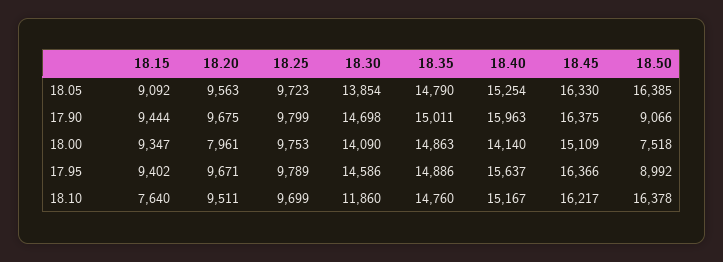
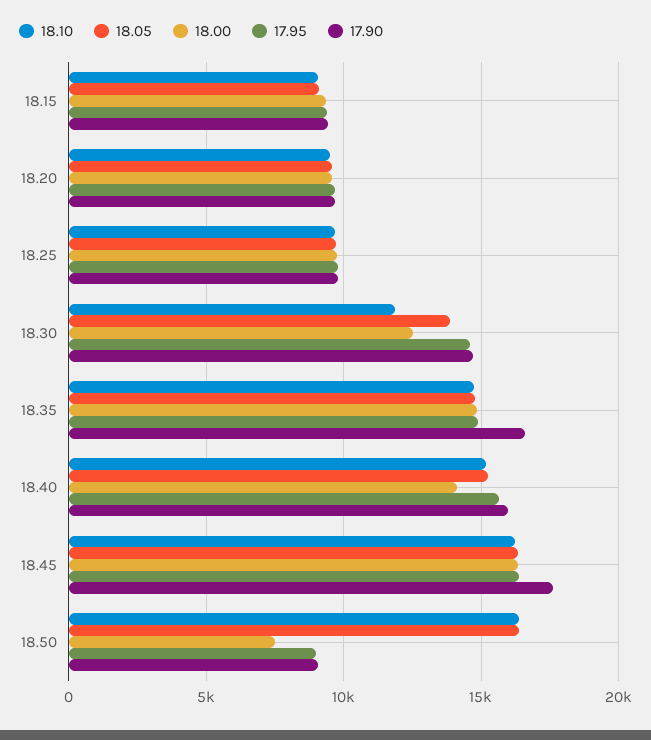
17.90, 18.35: 15011 -> 16500
17.90, 18.45: 16375 -> 17500
18.00, 18.20: 7961 -> 9500
18.00, 18.30: 14090 -> 12500
18.00, 18.45: 15109 -> 16500
18.10, 18.15: 7640 -> 9000

